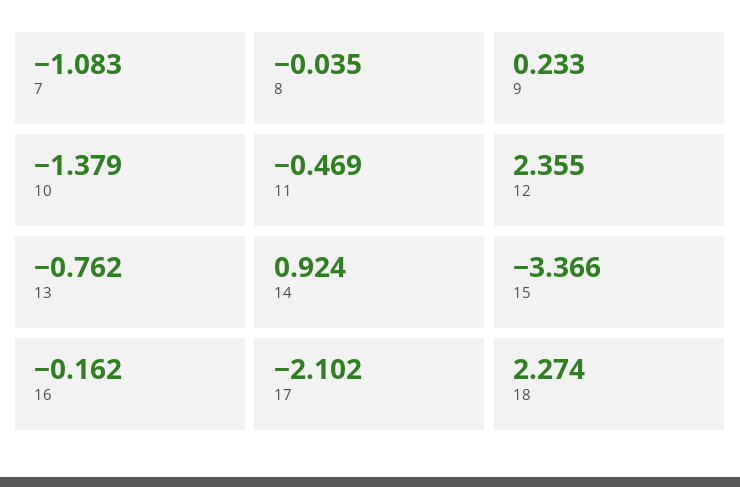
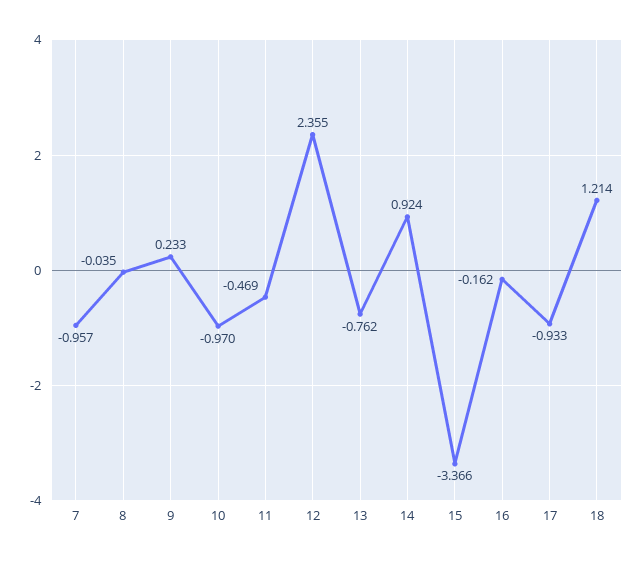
7: -1.083 -> -0.957
10: -1.379 -> -0.97
17: -2.102 -> -0.933
18: 2.274 -> 1.214

